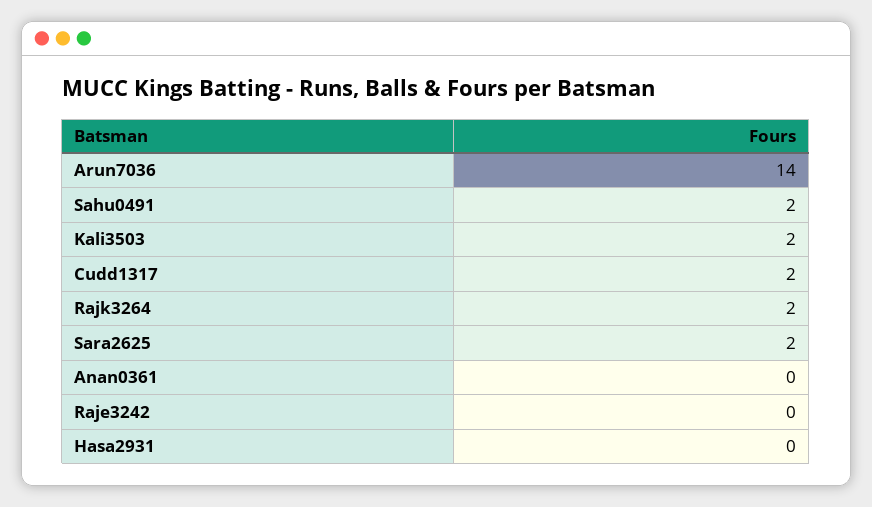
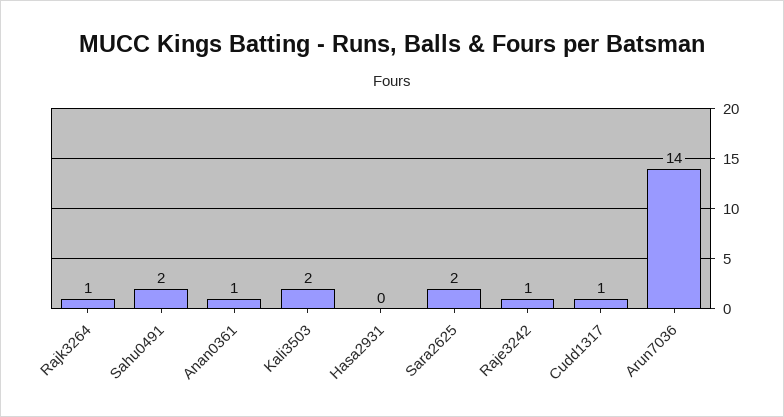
Cudd1317: 2 -> 1
Rajk3264: 2 -> 1
Anan0361: 0 -> 1
Raje3242: 0 -> 1

